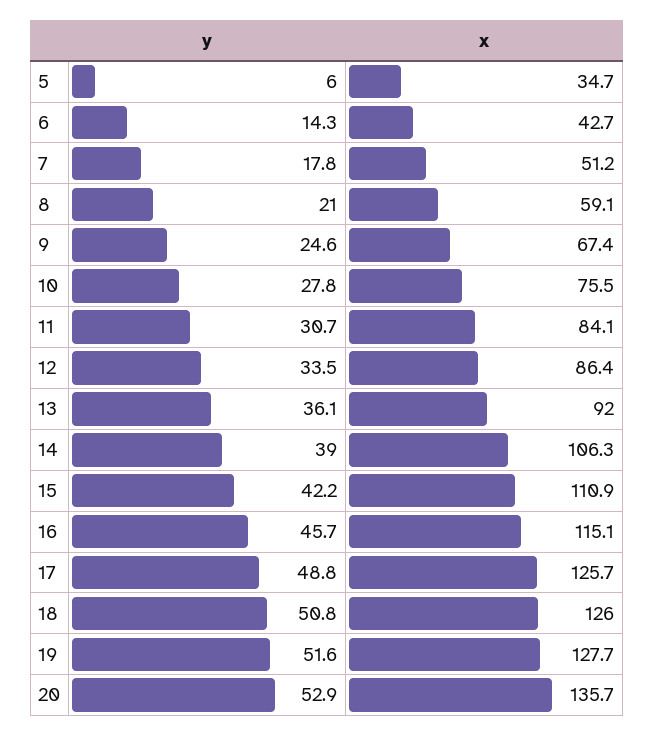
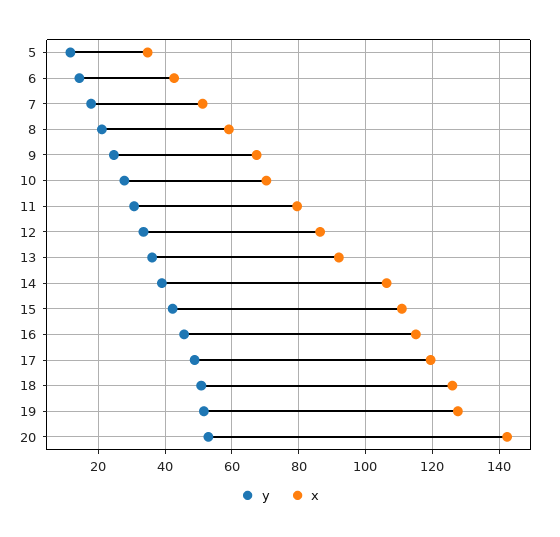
y, 5: 6 -> 12
x, 10: 75.5 -> 70
x, 11: 84.1 -> 80
x, 17: 125.7 -> 120
x, 20: 135.7 -> 142

